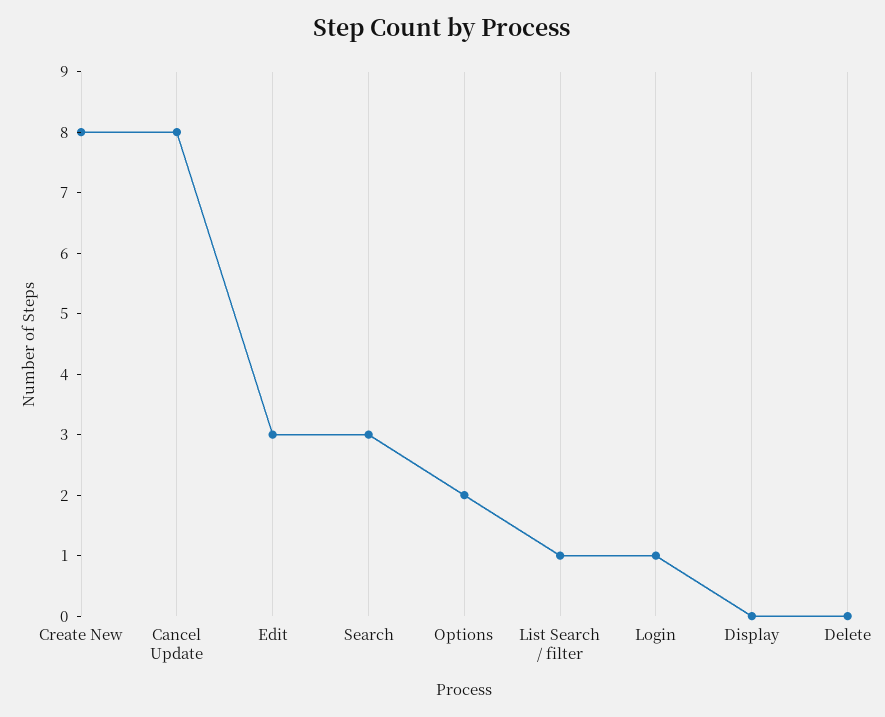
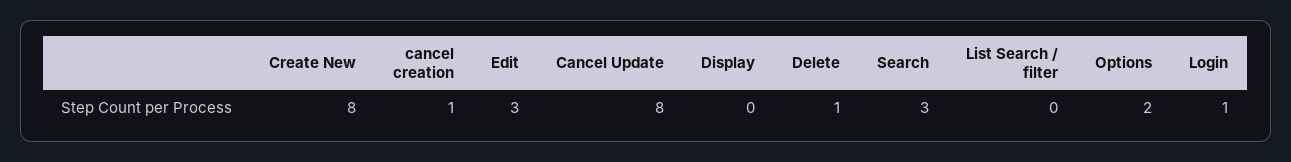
List Search / filter: 1 -> 0
Delete: 0 -> 1
cancel creation: none -> 1

